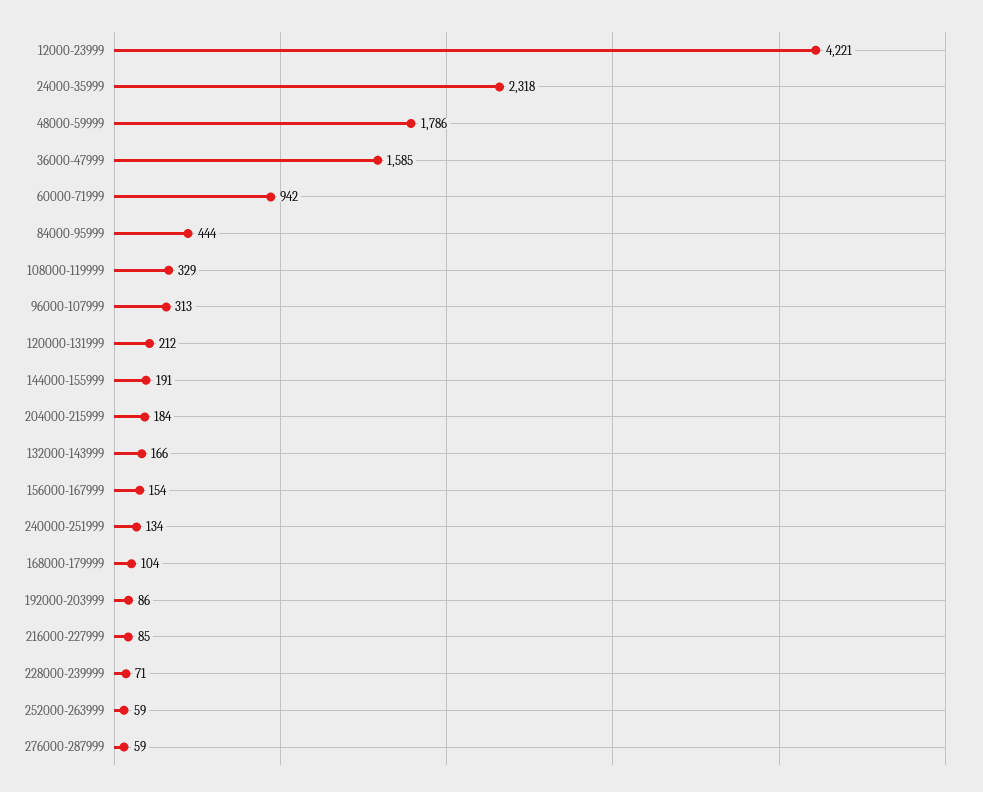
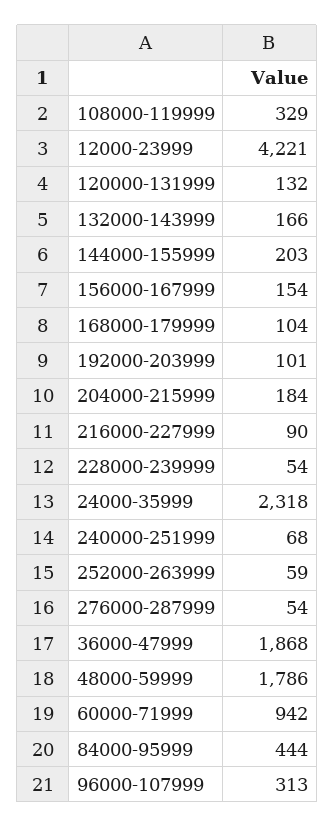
36000-47999: 1585 -> 1868
120000-131999: 212 -> 132
144000-155999: 191 -> 203
240000-251999: 134 -> 68
192000-203999: 86 -> 101
216000-227999: 85 -> 90
228000-239999: 71 -> 54
276000-287999: 59 -> 54

